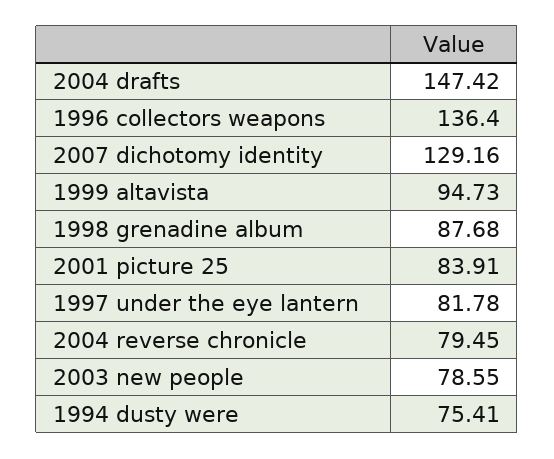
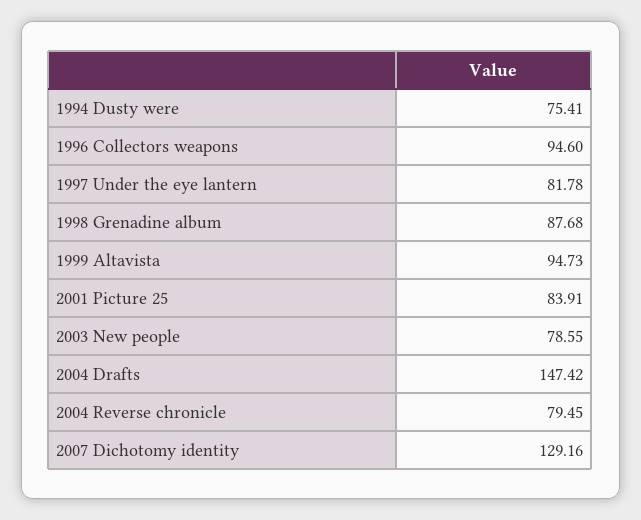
1996 collectors weapons: 136.4 -> 94.6

